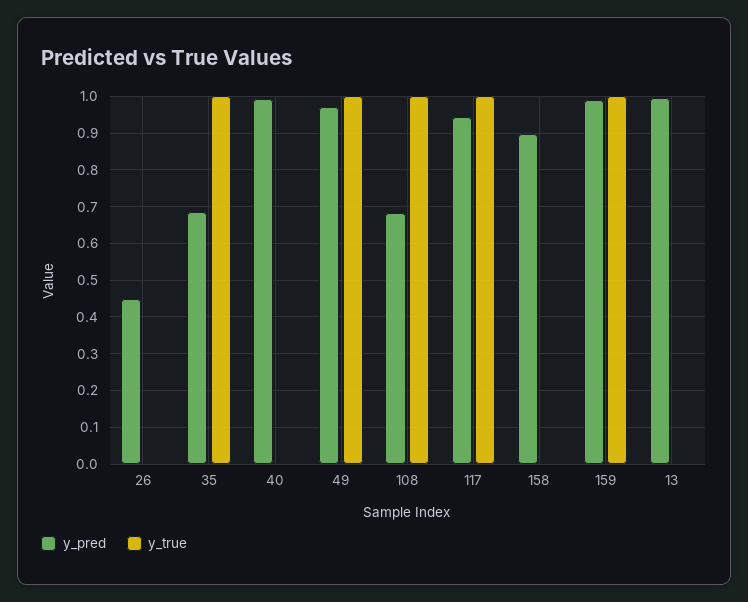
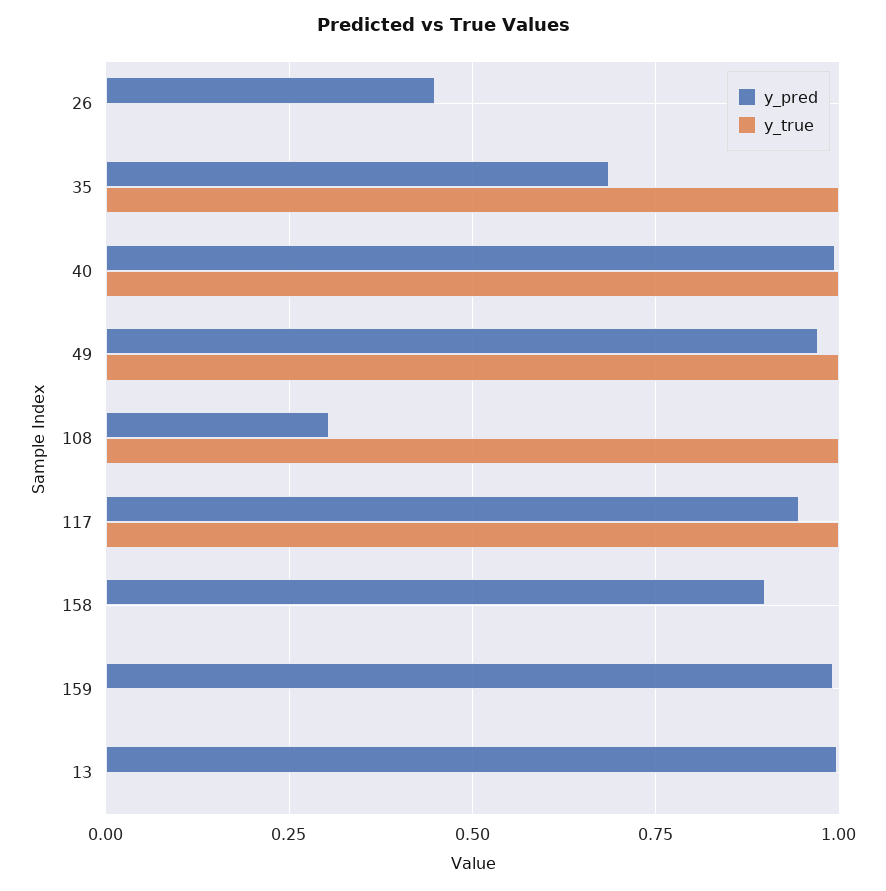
y_true, 40: 0 -> 1
y_pred, 108: 0.68 -> 0.3
y_true, 159: 1 -> 0

